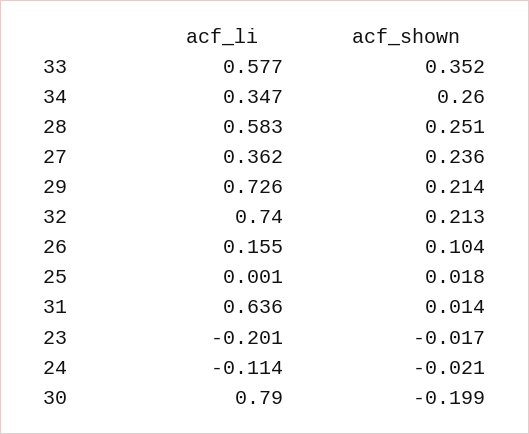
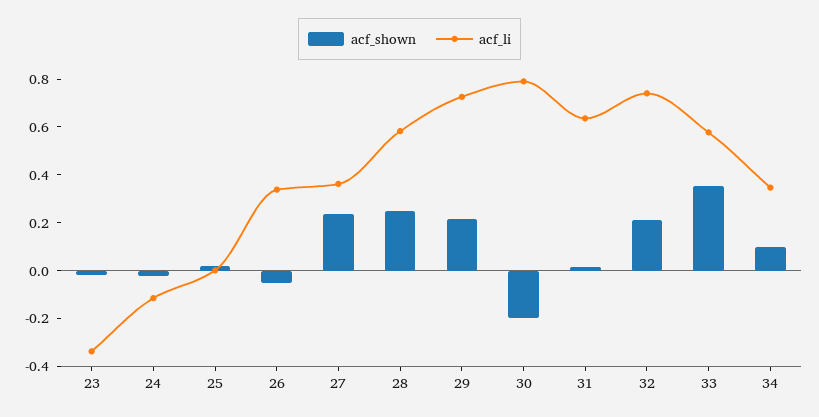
acf_shown, 34: 0.26 -> 0.1
acf_li, 26: 0.155 -> 0.35
acf_shown, 26: 0.104 -> -0.05
acf_li, 23: -0.201 -> -0.35

